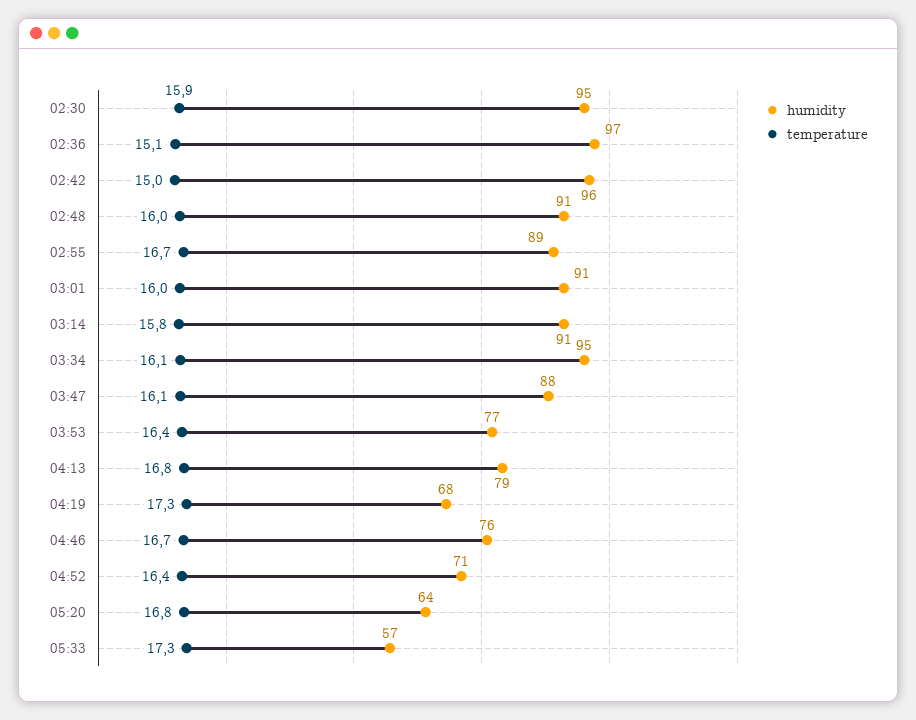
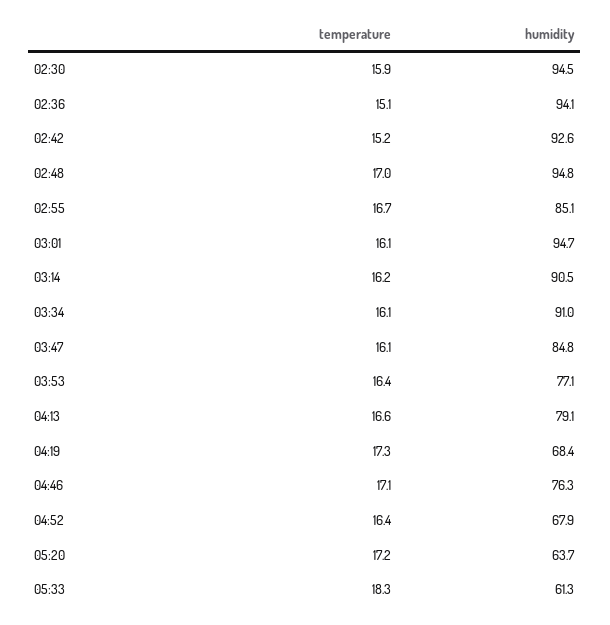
humidity, 02:36: 97 -> 94.1
humidity, 02:42: 96 -> 92.6
temperature, 02:42: 15 -> 15.2
humidity, 02:48: 91 -> 94.8
temperature, 02:48: 16 -> 17
humidity, 02:55: 89 -> 85.1
humidity, 03:01: 91 -> 94.7
temperature, 03:01: 16 -> 16.1
temperature, 03:14: 15.8 -> 16.2
humidity, 03:34: 95 -> 91
humidity, 03:47: 88 -> 84.8
temperature, 04:13: 16.8 -> 16.6
temperature, 04:46: 16.7 -> 17.1
humidity, 04:52: 71 -> 67.9
temperature, 05:20: 16.8 -> 17.2
humidity, 05:33: 57 -> 61.3
temperature, 05:33: 17.3 -> 18.3

